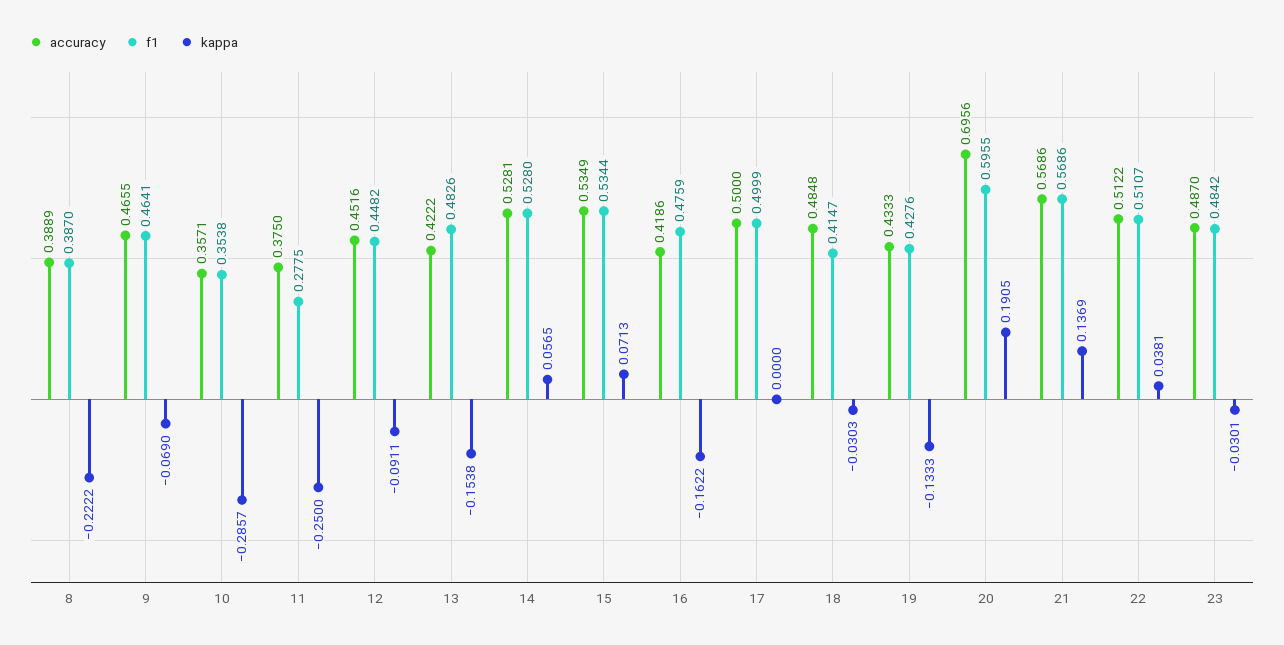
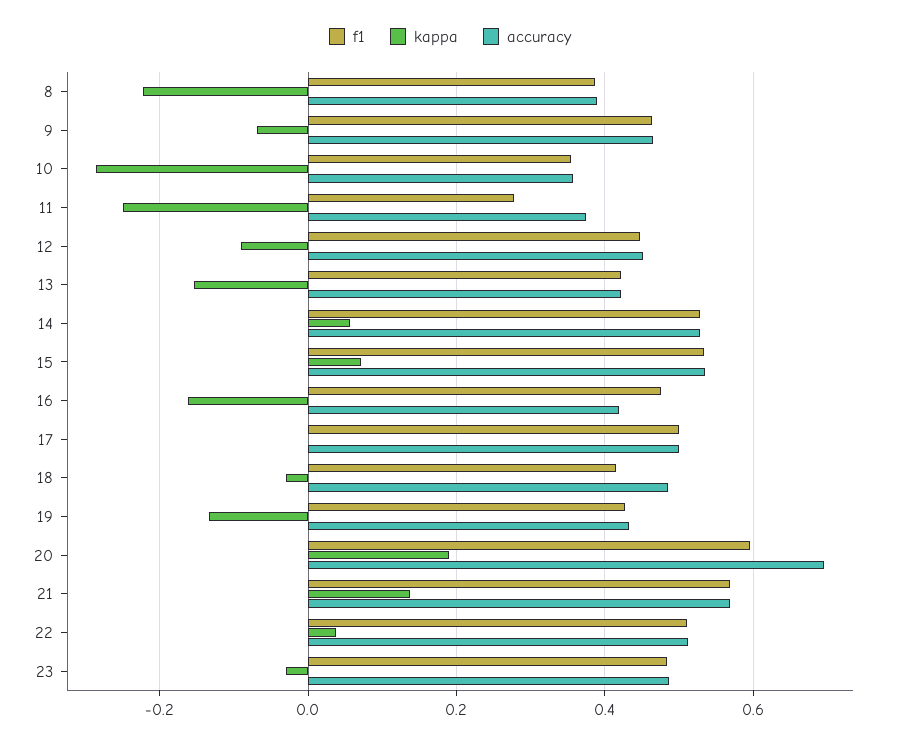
f1, 13: 0.4826 -> 0.42

